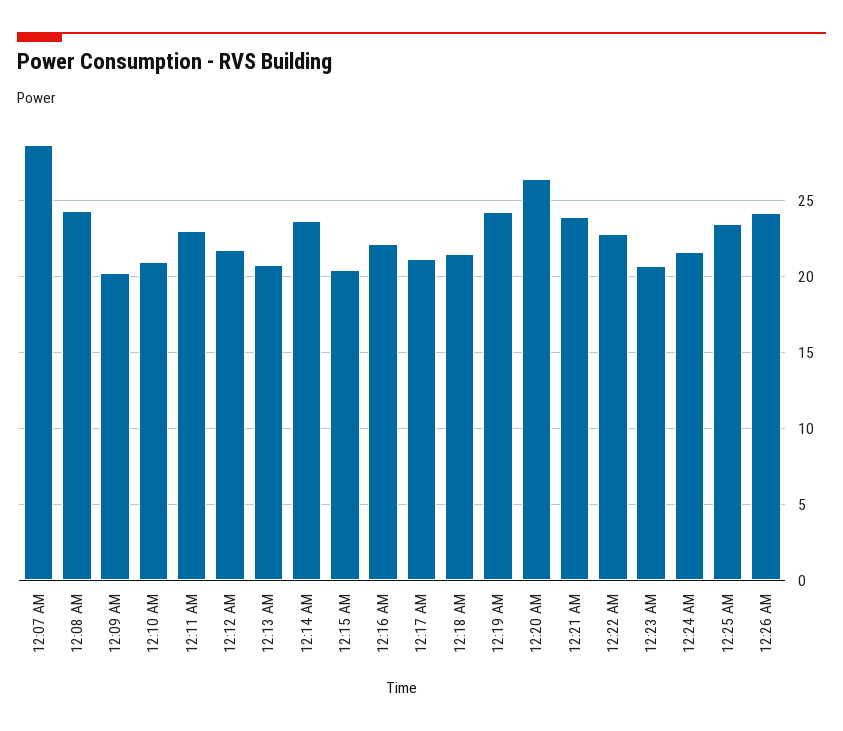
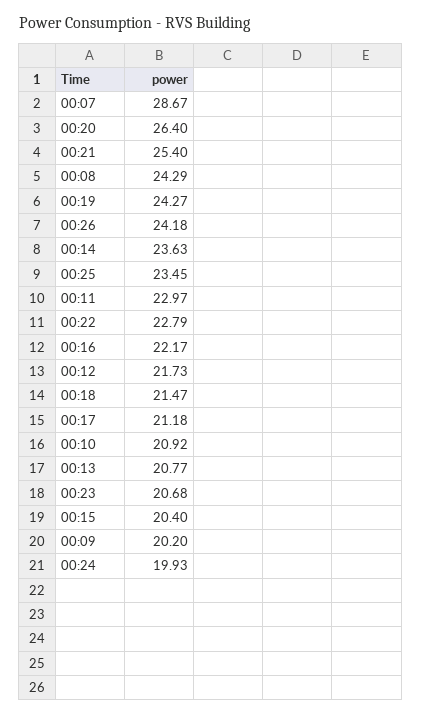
12:21 AM: 24 -> 25.4
12:24 AM: 21.5 -> 19.93

